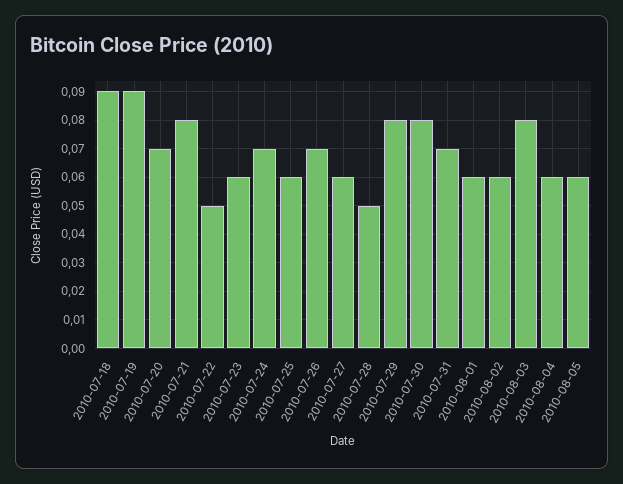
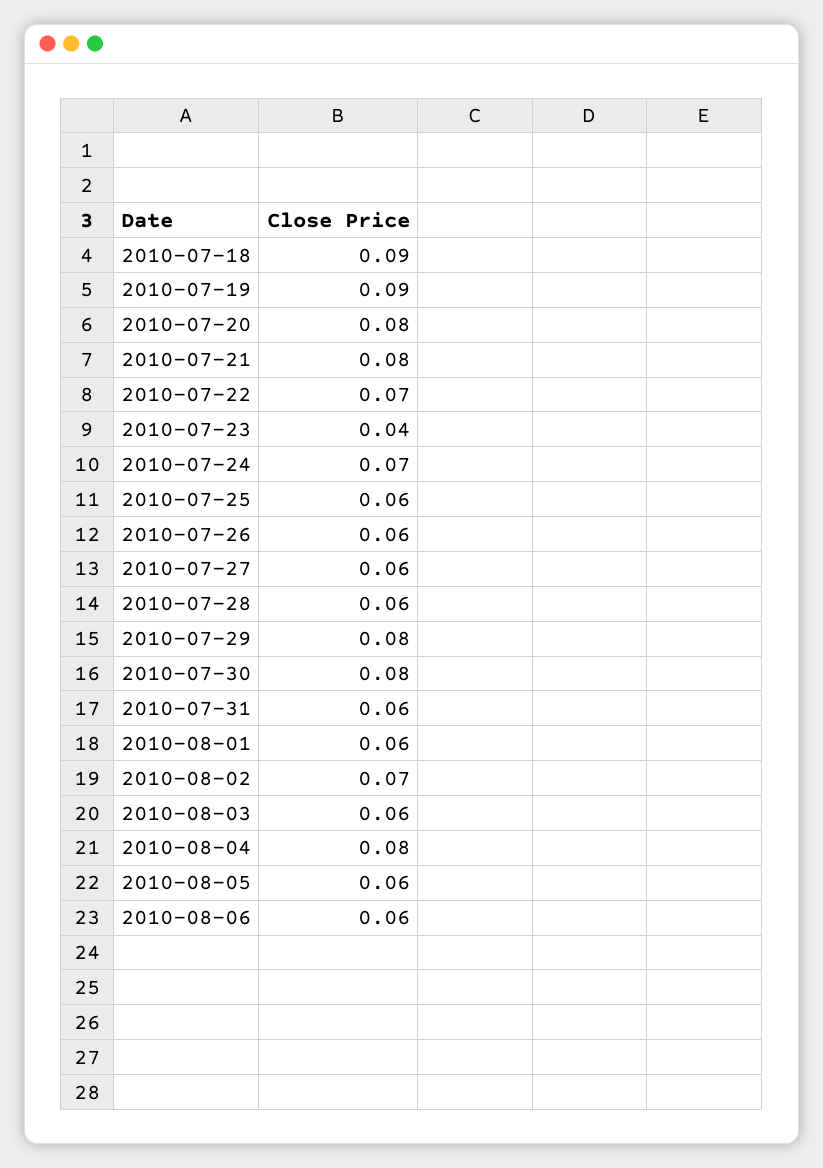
2010-07-20: 0.07 -> 0.08
2010-07-22: 0.05 -> 0.07
2010-07-23: 0.06 -> 0.04
2010-07-26: 0.07 -> 0.06
2010-07-28: 0.05 -> 0.06
2010-07-31: 0.07 -> 0.06
2010-08-02: 0.06 -> 0.07
2010-08-03: 0.08 -> 0.06
2010-08-04: 0.06 -> 0.08
2010-08-06: none -> 0.06

